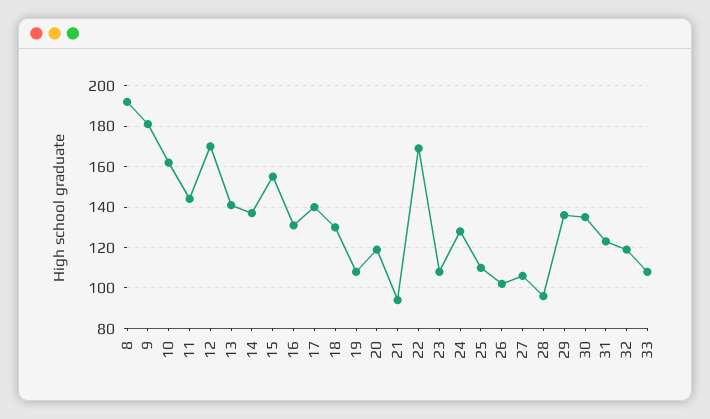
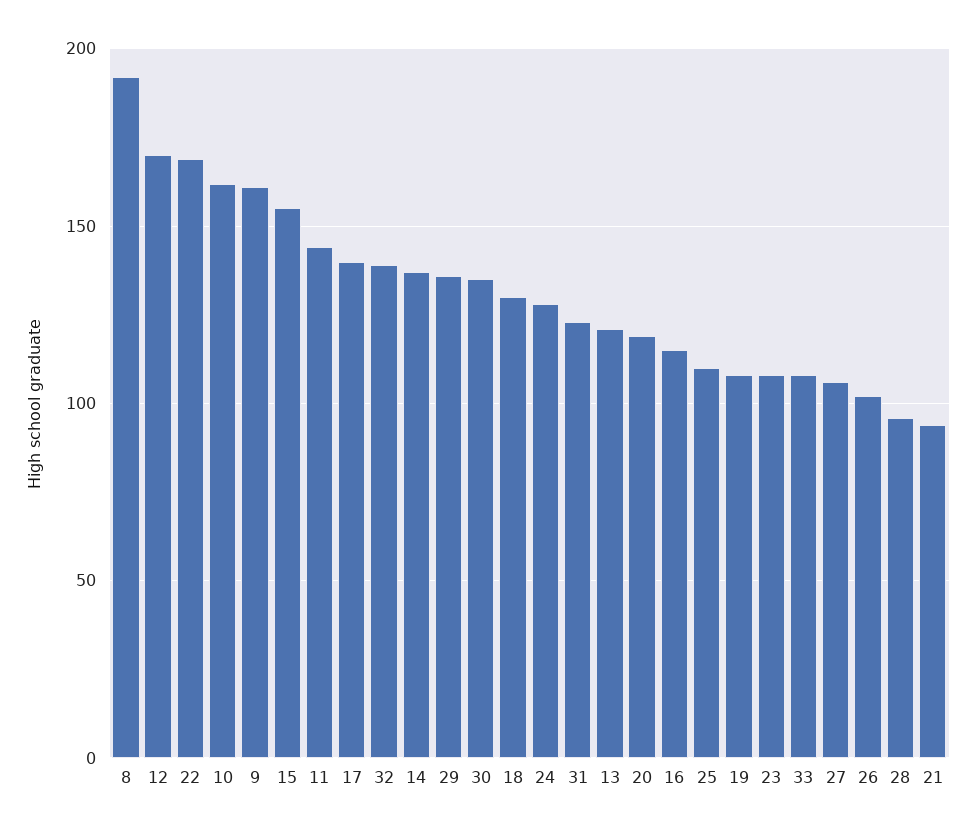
9: 180 -> 160
13: 140 -> 120
16: 130 -> 115
32: 120 -> 140

